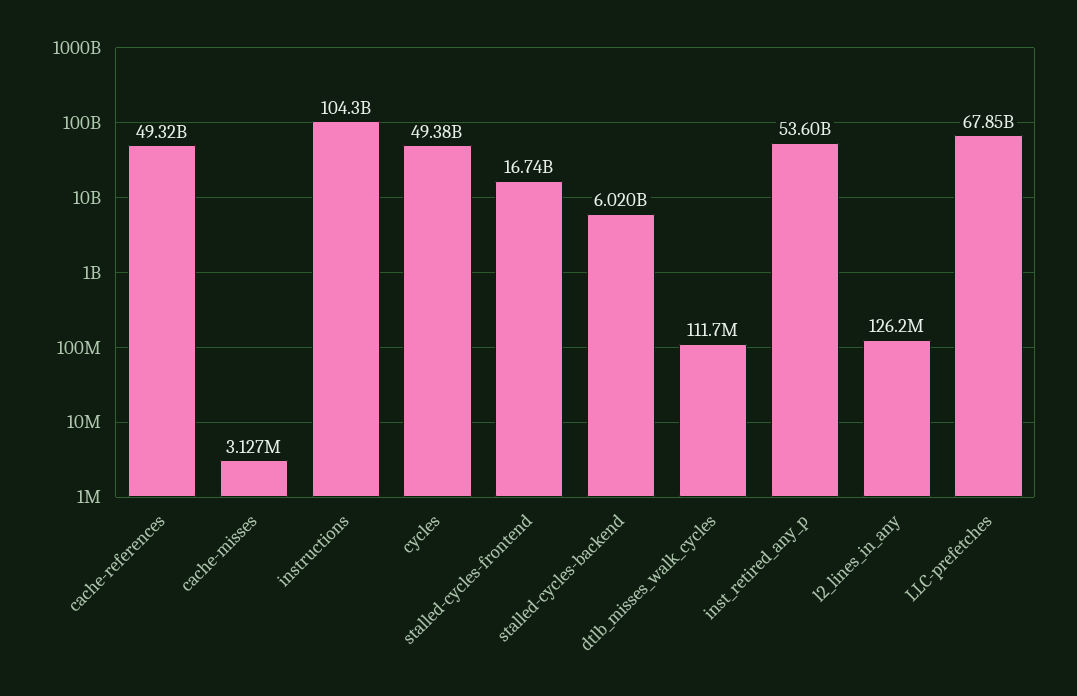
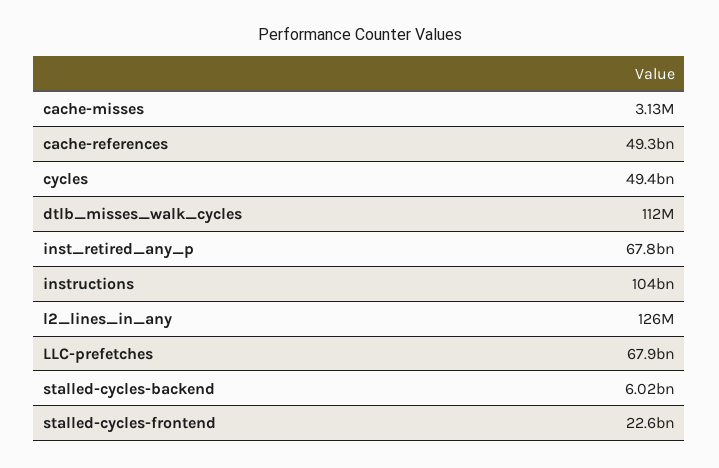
stalled-cycles-frontend: 16740000000 -> 22600000000
inst_retired_any_p: 53600000000 -> 67800000000

